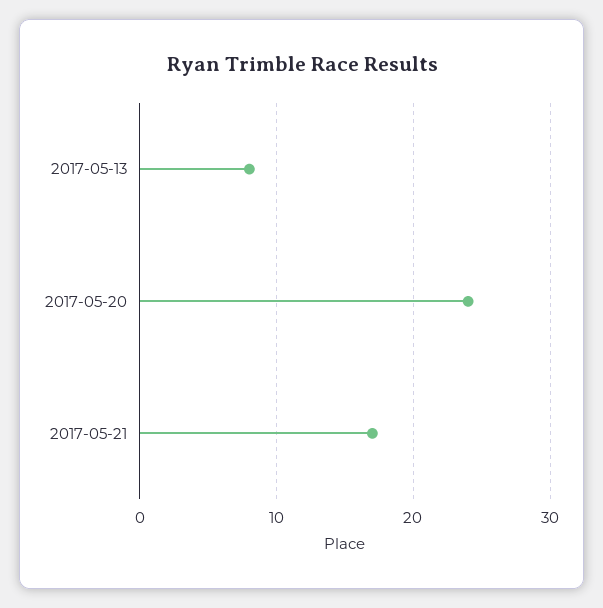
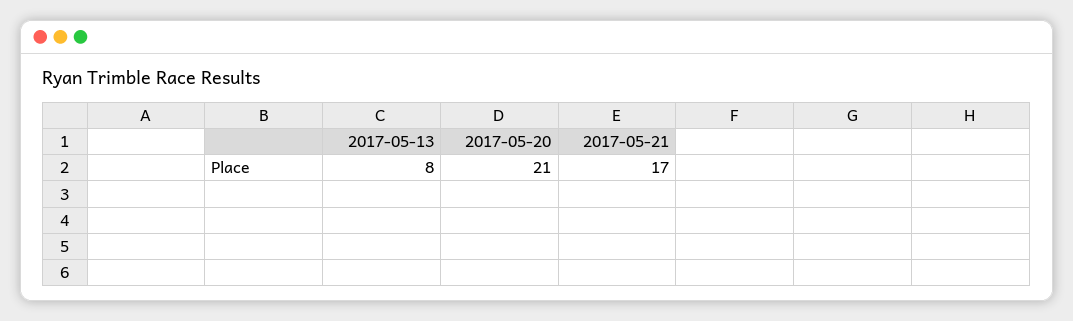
2017-05-20: 24 -> 21

